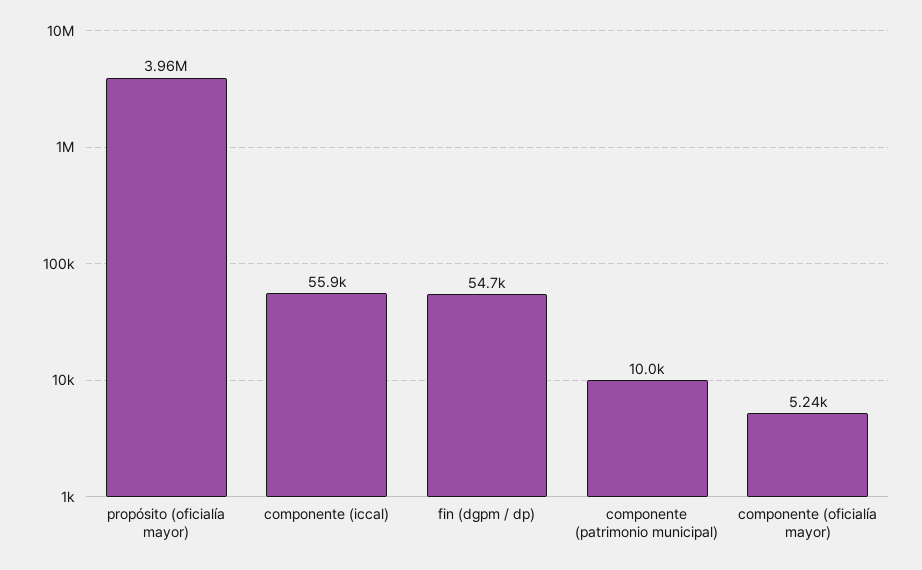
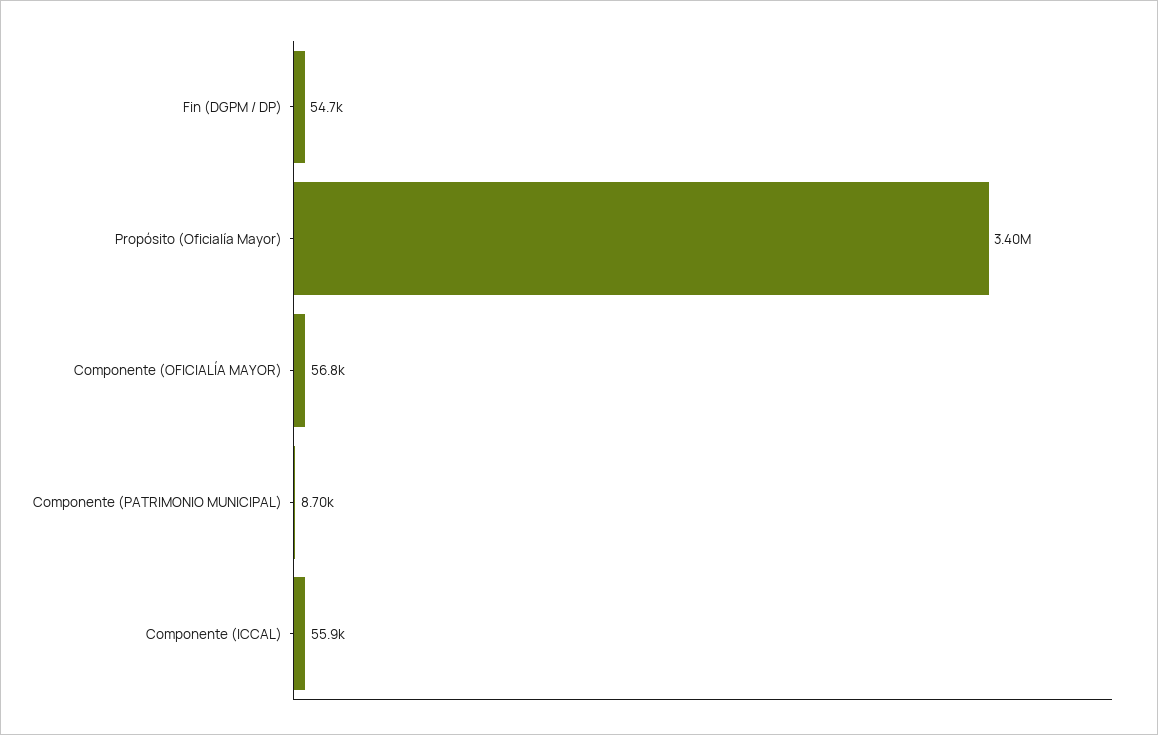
propósito (oficialía mayor): 3960000 -> 3400000
componente (patrimonio municipal): 10000 -> 8700
componente (oficialía mayor): 5240 -> 56800

